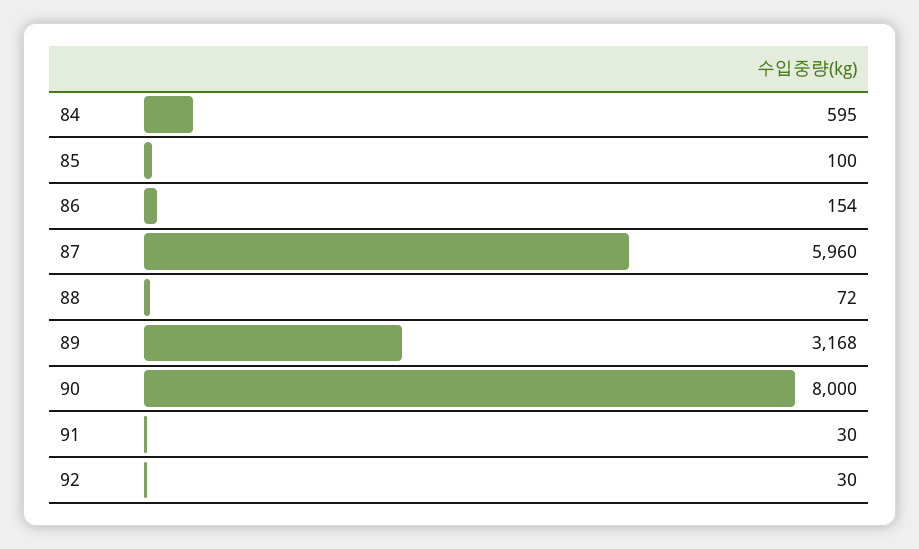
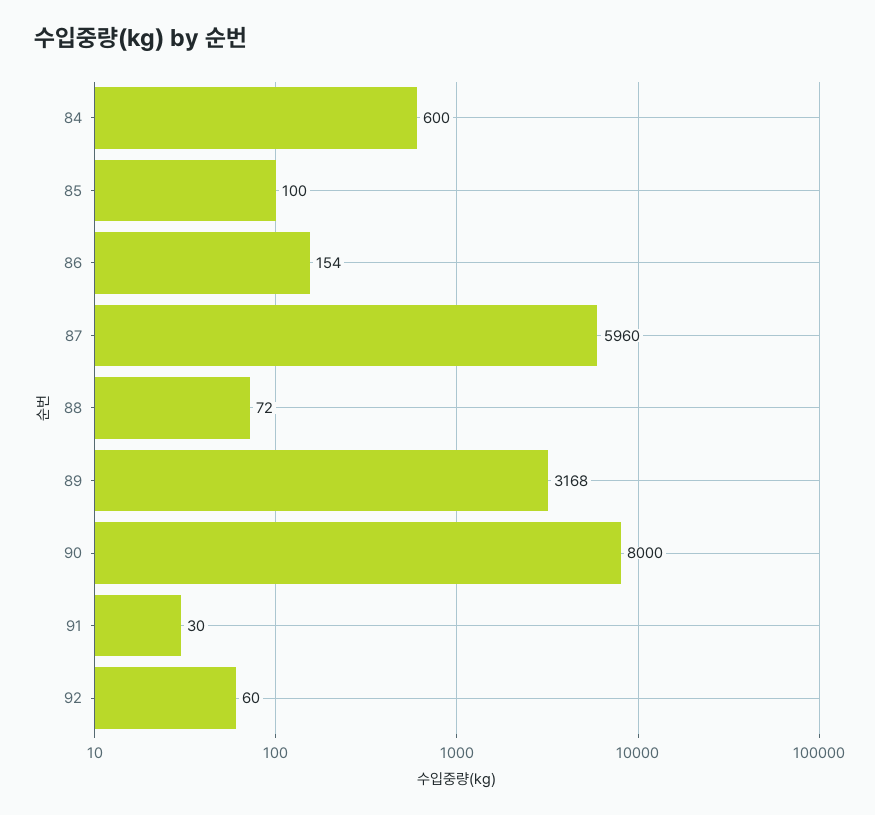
84: 595 -> 600
92: 30 -> 60

